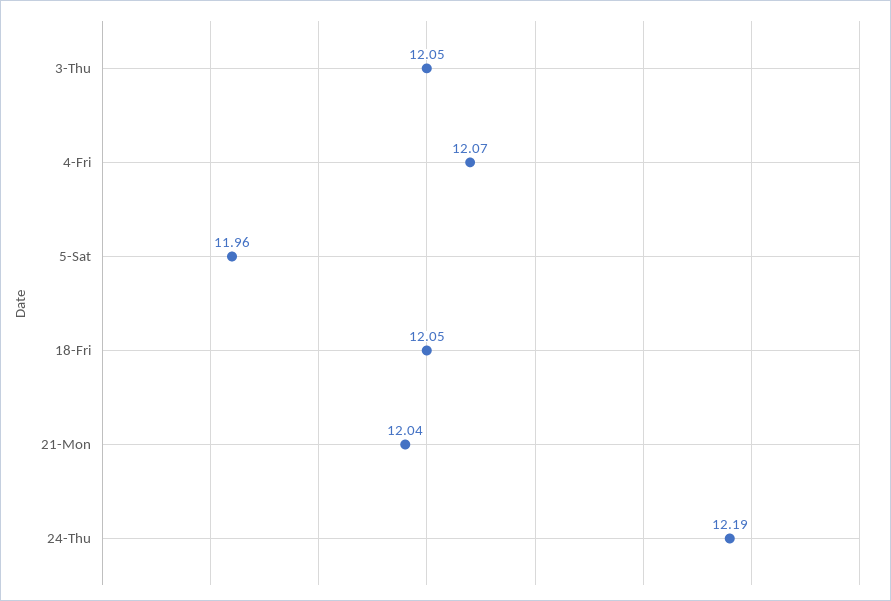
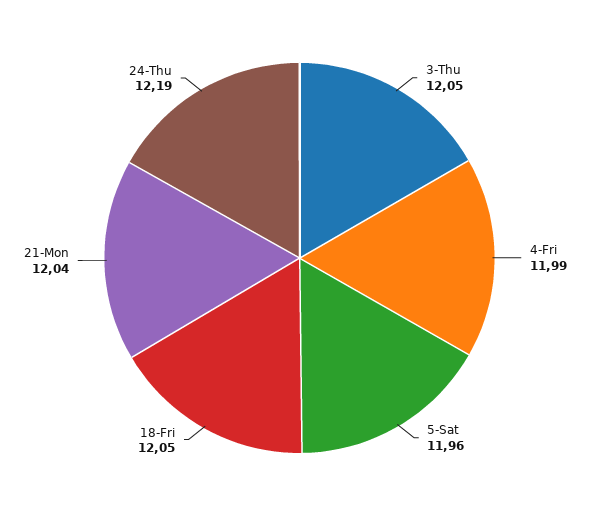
4-Fri: 12.07 -> 11.99

